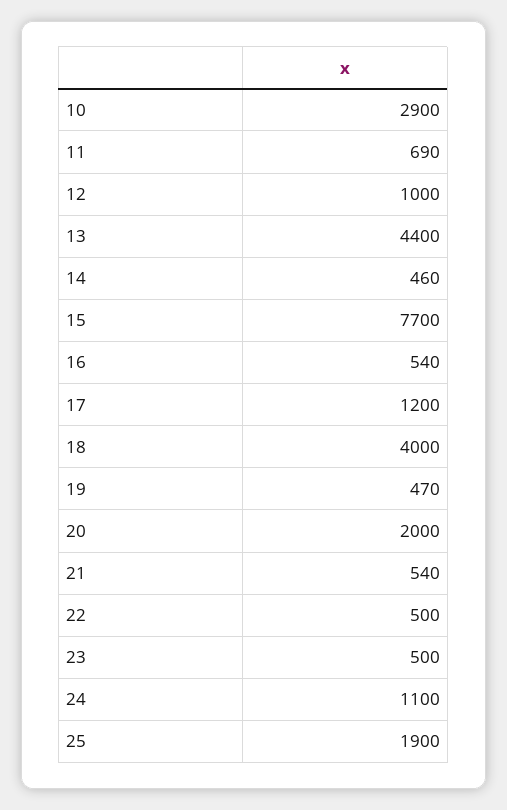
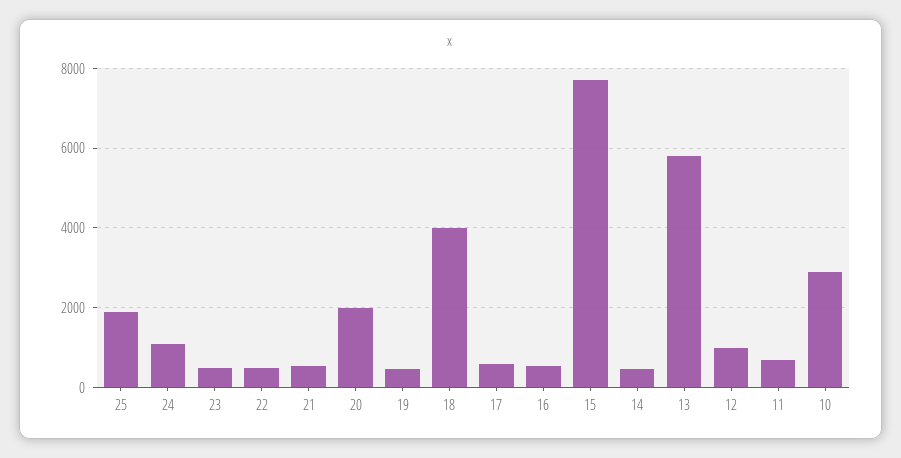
13: 4400 -> 5800
17: 1200 -> 600

